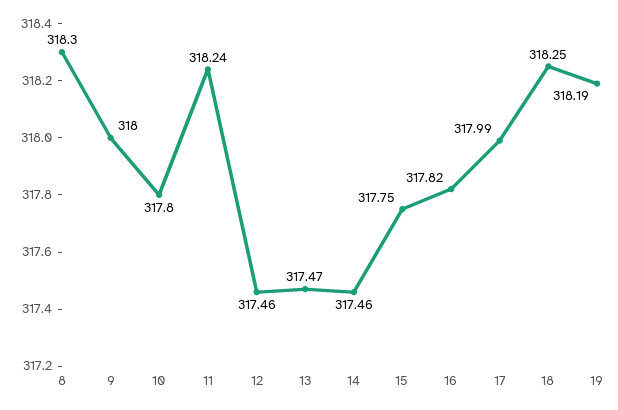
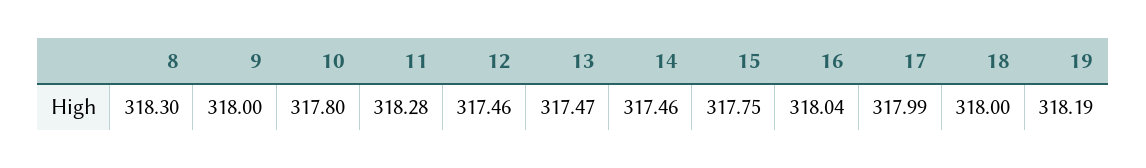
11: 318.24 -> 318.28
16: 317.82 -> 318.04
18: 318.25 -> 318

